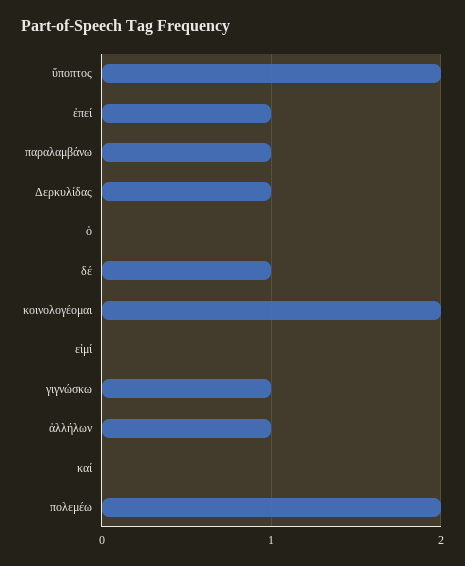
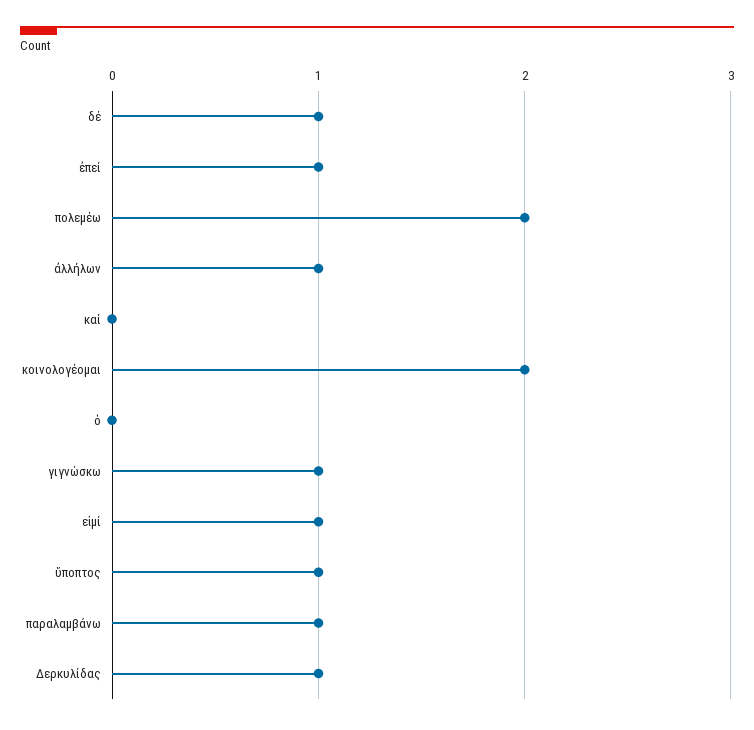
ὕποπτος: 2 -> 1
εἰμί: 0 -> 1

